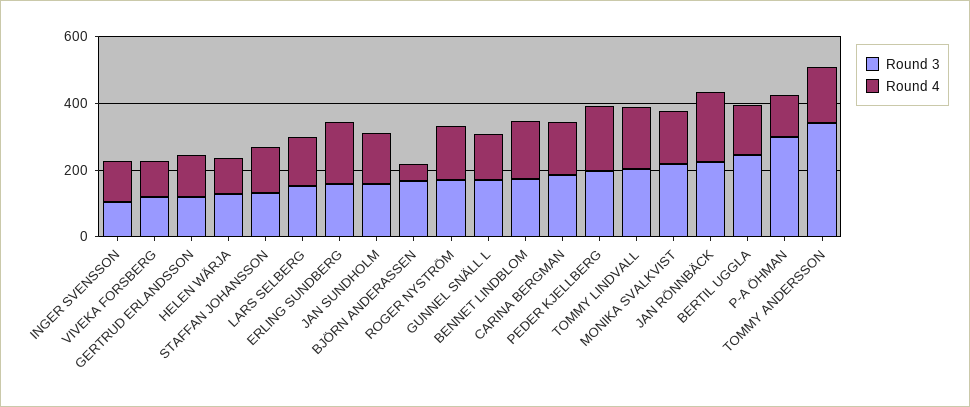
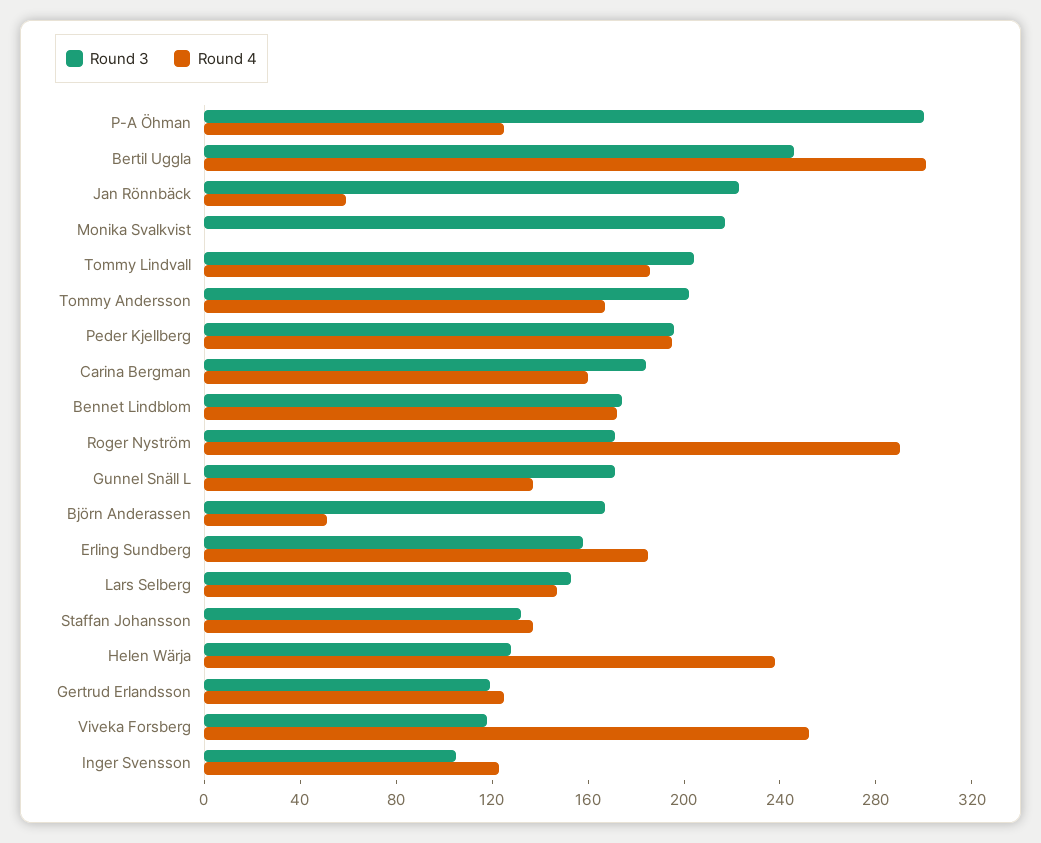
Round 4, VIVEKA FORSBERG: 100 -> 250
Round 4, HELEN WÄRJA: 100 -> 240
Round 3, JAN SUNDHOLM: 150 -> none
Round 4, JAN SUNDHOLM: 150 -> none
Round 4, ROGER NYSTRÖM: 150 -> 290
Round 4, MONIKA SVALKVIST: 150 -> 0
Round 4, JAN RÖNNBÄCK: 200 -> 60
Round 4, BERTIL UGGLA: 150 -> 300
Round 3, TOMMY ANDERSSON: 350 -> 200

